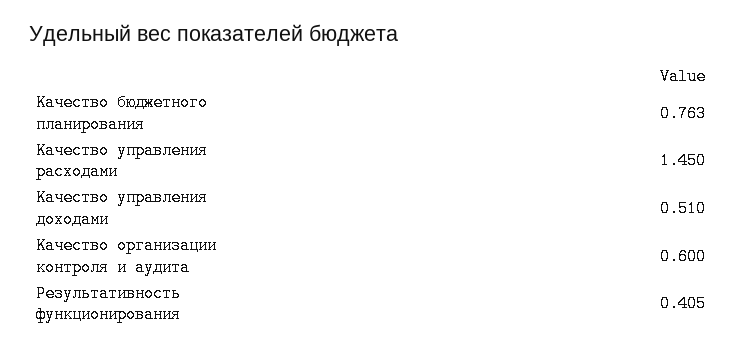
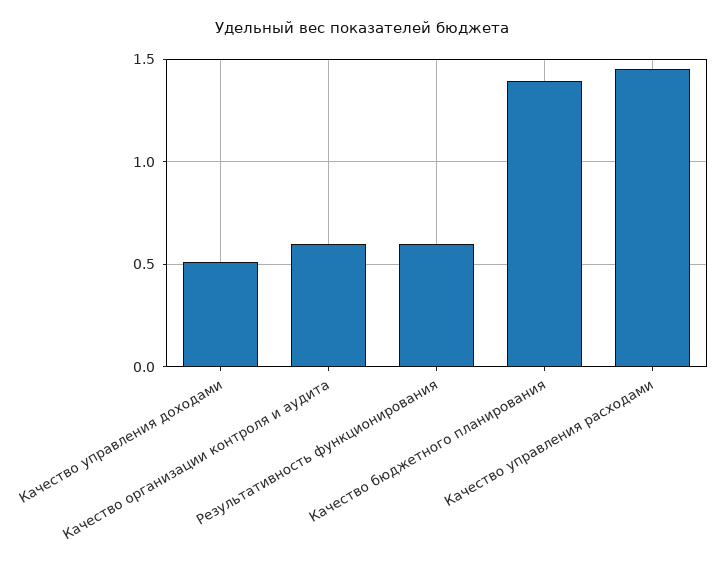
Качество бюджетного планирования: 0.763 -> 1.4
Результативность функционирования: 0.405 -> 0.6

